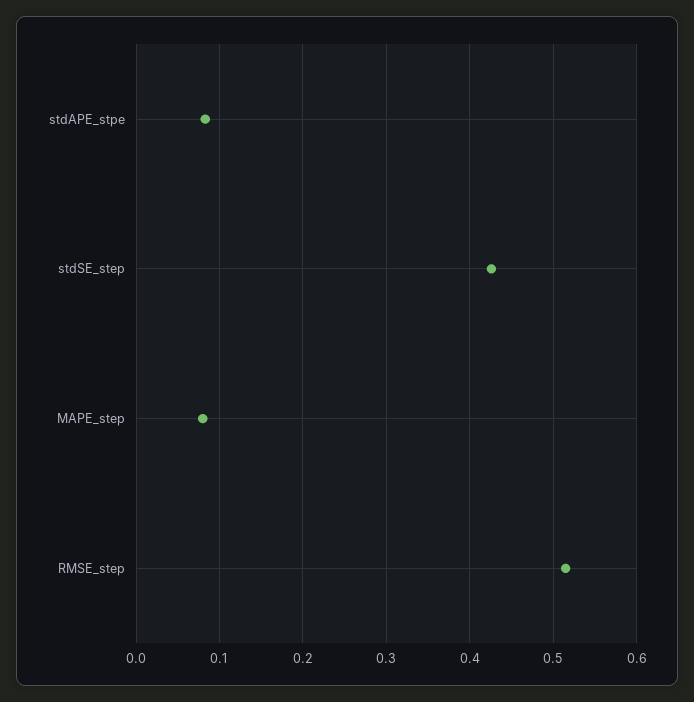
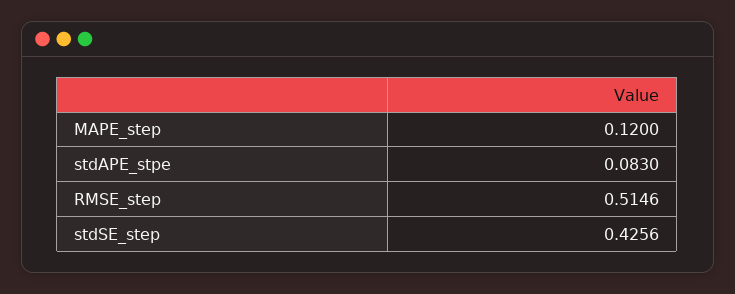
MAPE_step: 0.08 -> 0.12

